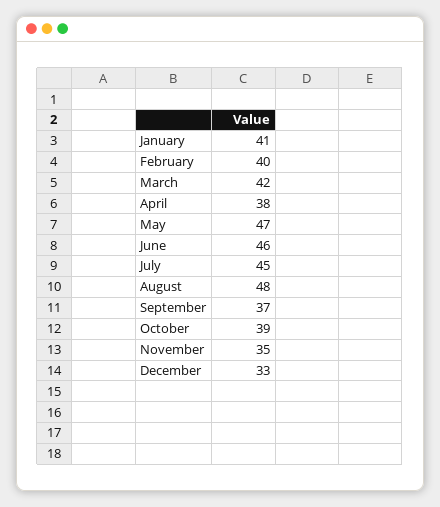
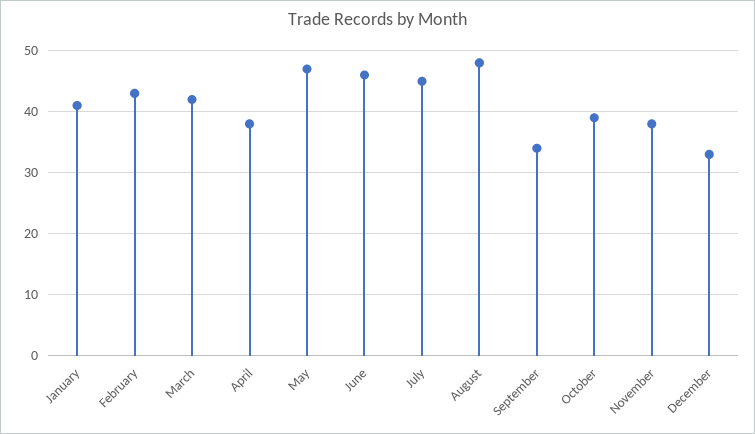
February: 40 -> 43
September: 37 -> 34
November: 35 -> 38

